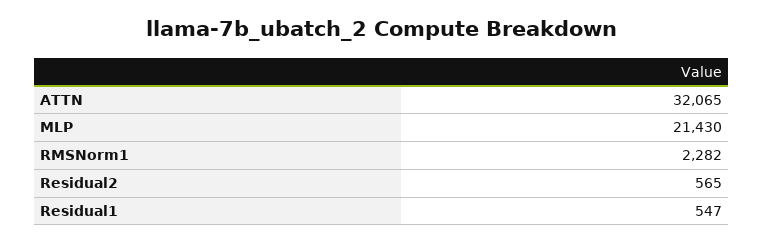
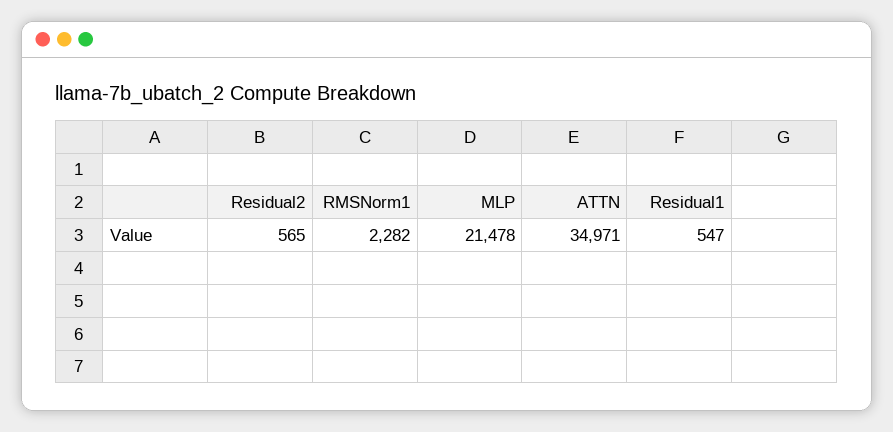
ATTN: 32065 -> 34971
MLP: 21430 -> 21478

